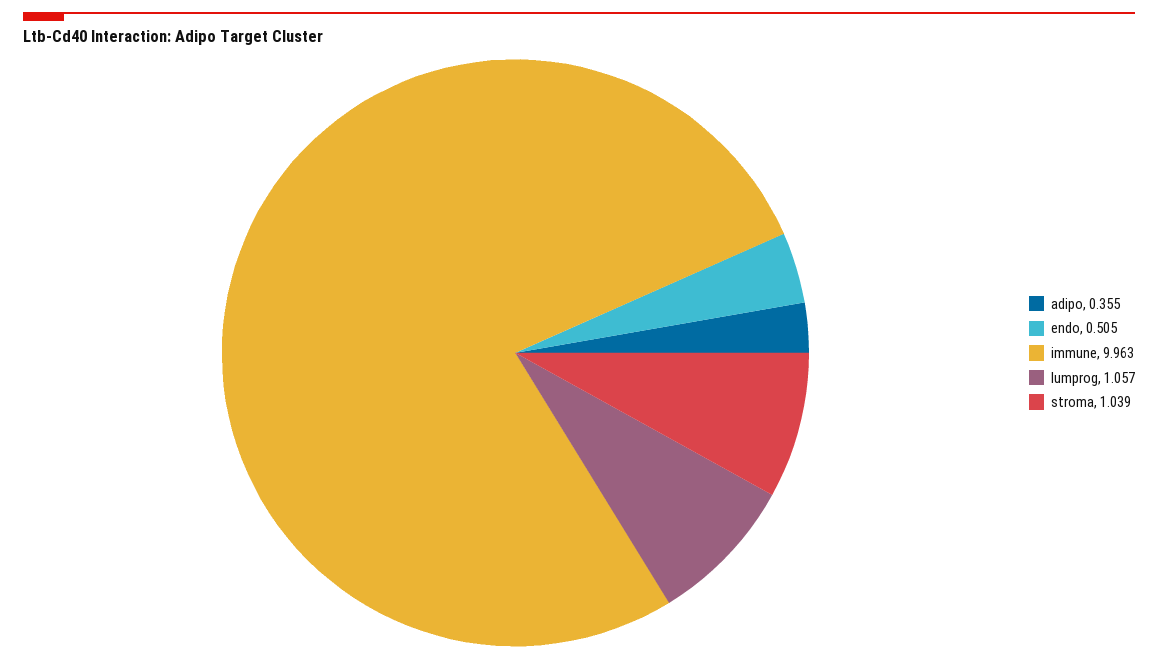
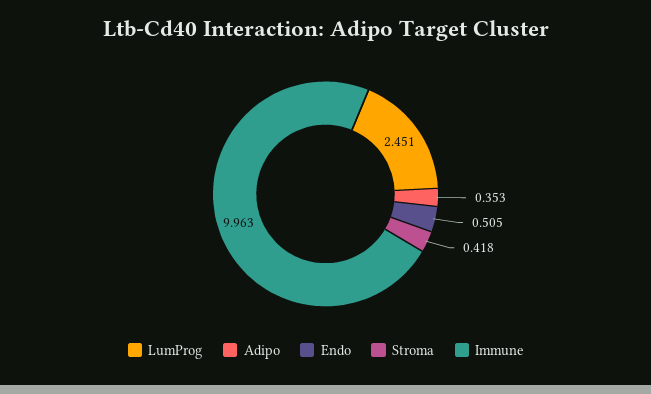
adipo: 0.355 -> 0.353
lumprog: 1.057 -> 2.451
stroma: 1.039 -> 0.418

